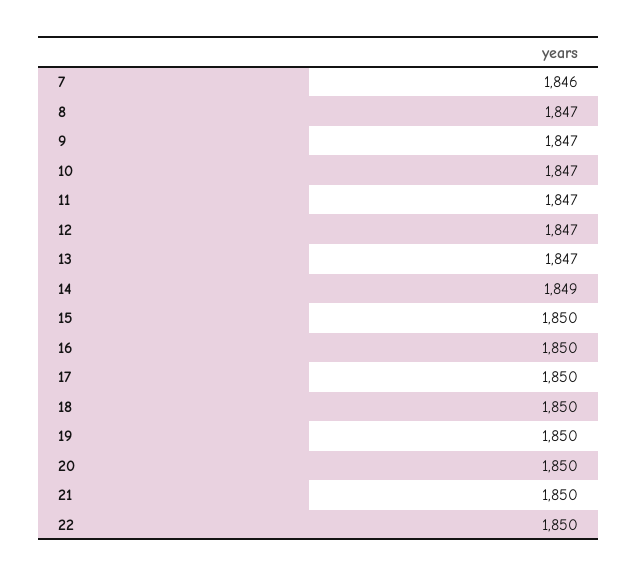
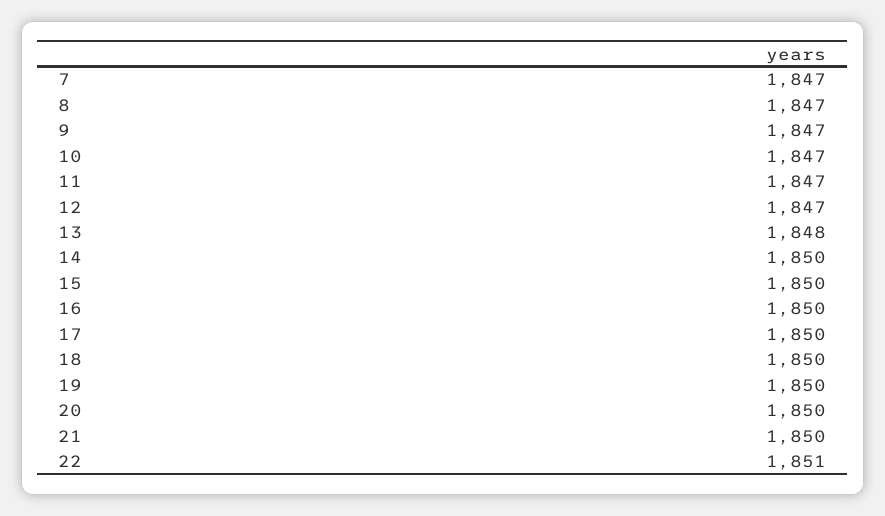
7: 1846 -> 1847
13: 1847 -> 1848
14: 1849 -> 1850
22: 1850 -> 1851

